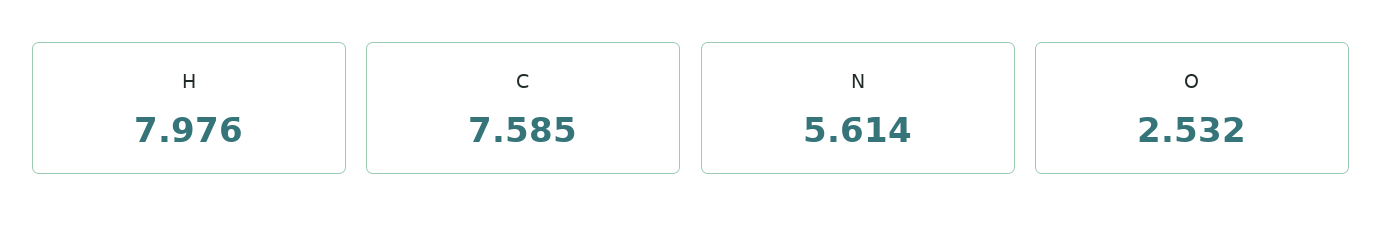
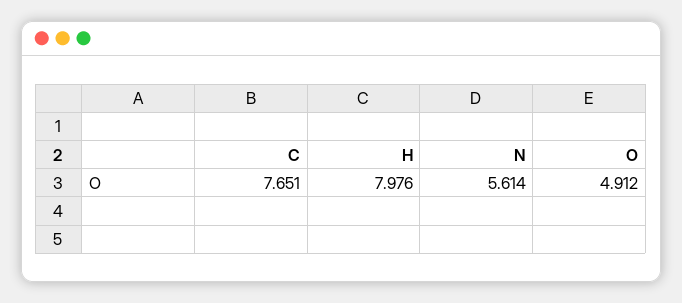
C: 7.585 -> 7.651
O: 2.532 -> 4.912

